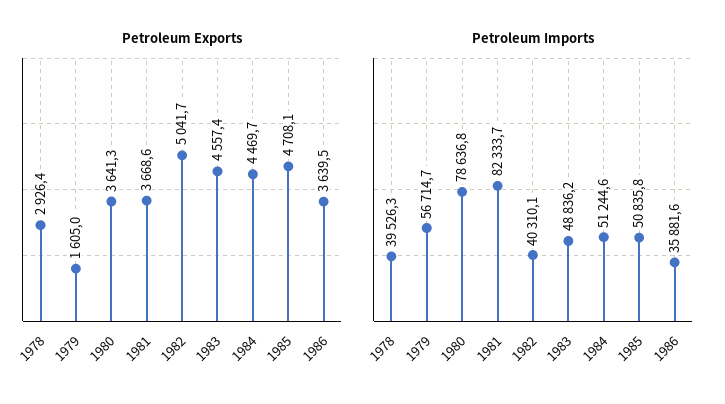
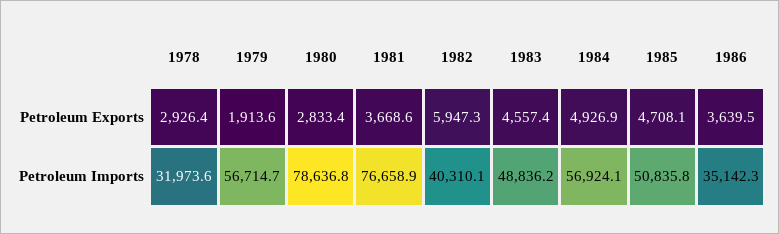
Petroleum Exports, 1979: 1605 -> 1913.6
Petroleum Exports, 1980: 3641.3 -> 2833.4
Petroleum Exports, 1982: 5041.7 -> 5947.3
Petroleum Exports, 1984: 4469.7 -> 4926.9
Petroleum Imports, 1978: 39526.3 -> 31973.6
Petroleum Imports, 1981: 82333.7 -> 76658.9
Petroleum Imports, 1984: 51244.6 -> 56924.1
Petroleum Imports, 1986: 35881.6 -> 35142.3

